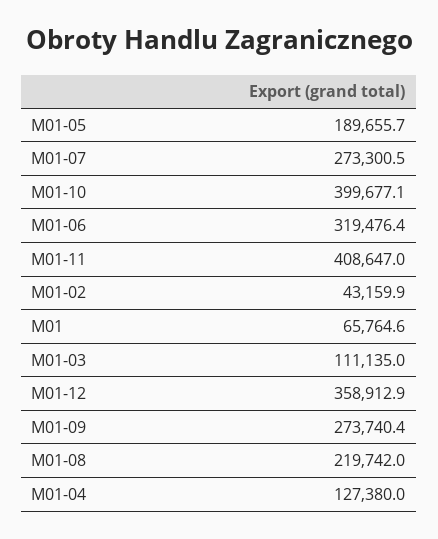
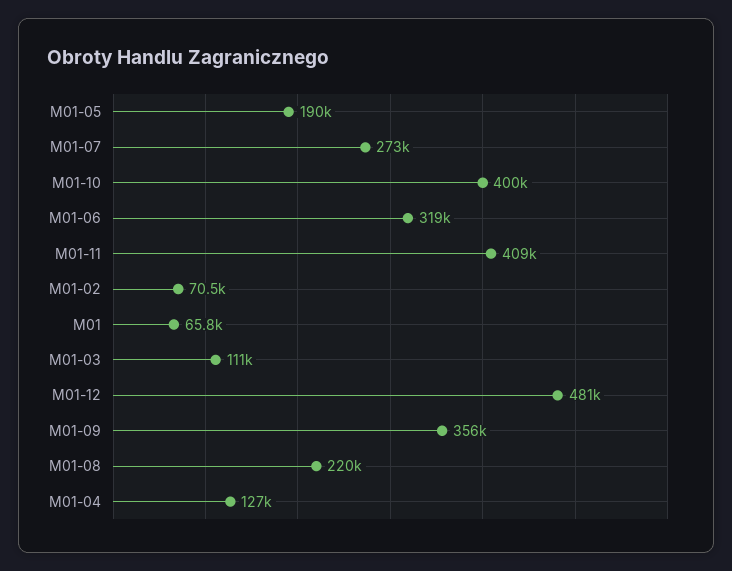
M01-02: 43159.9 -> 70500
M01-12: 358912.9 -> 481000
M01-09: 273740.4 -> 356000

